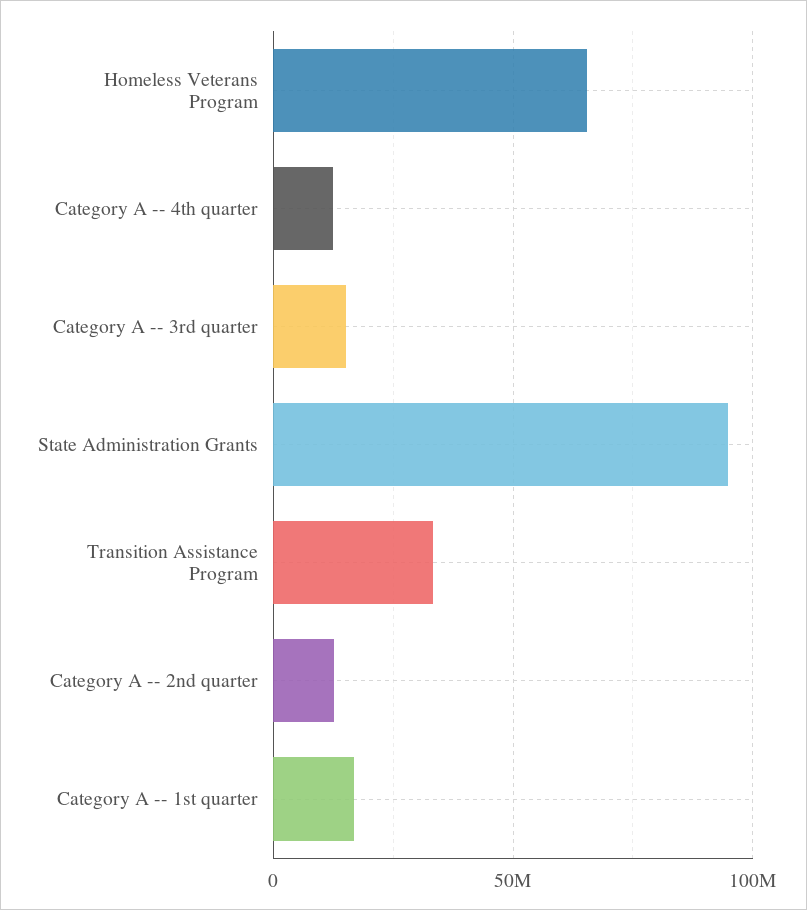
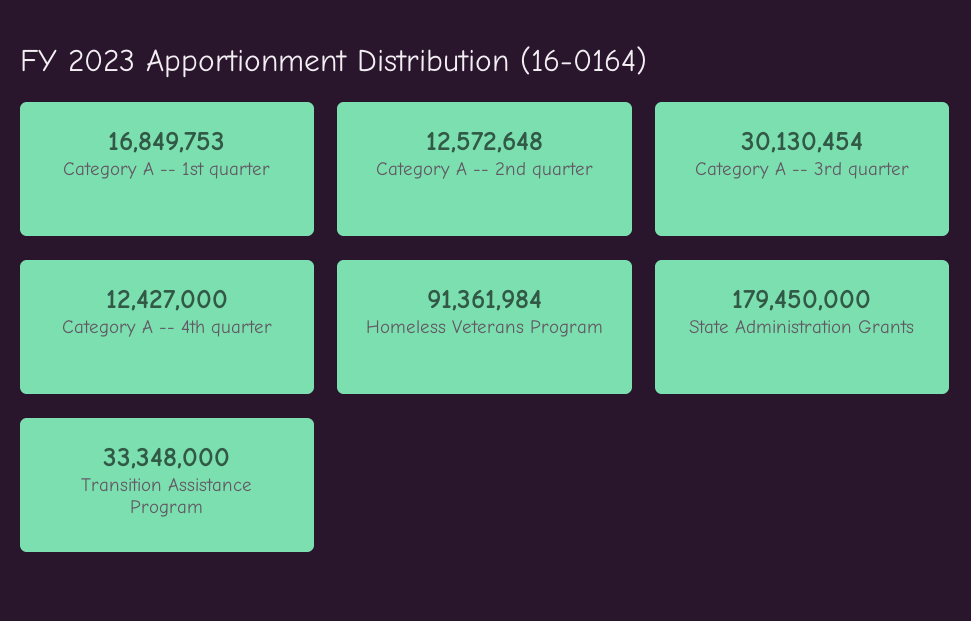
Homeless Veterans Program: 65000000 -> 91361984
Category A -- 3rd quarter: 15000000 -> 30130454
State Administration Grants: 95000000 -> 179450000

